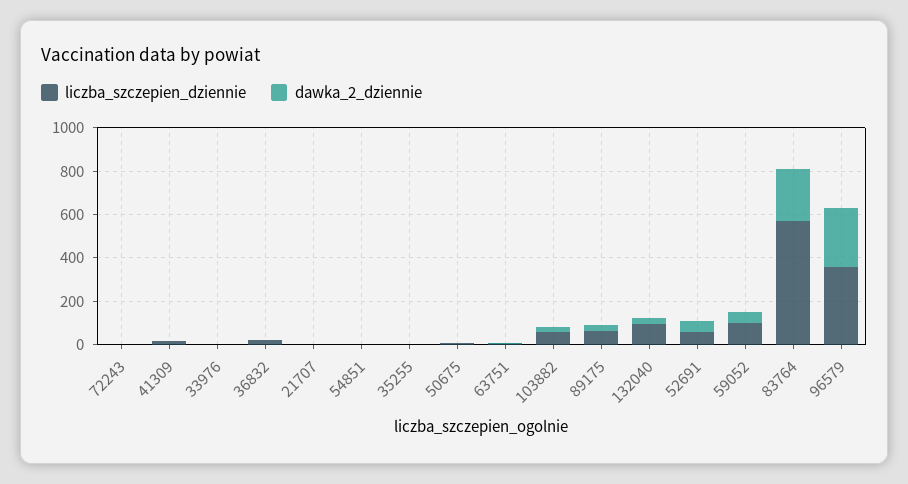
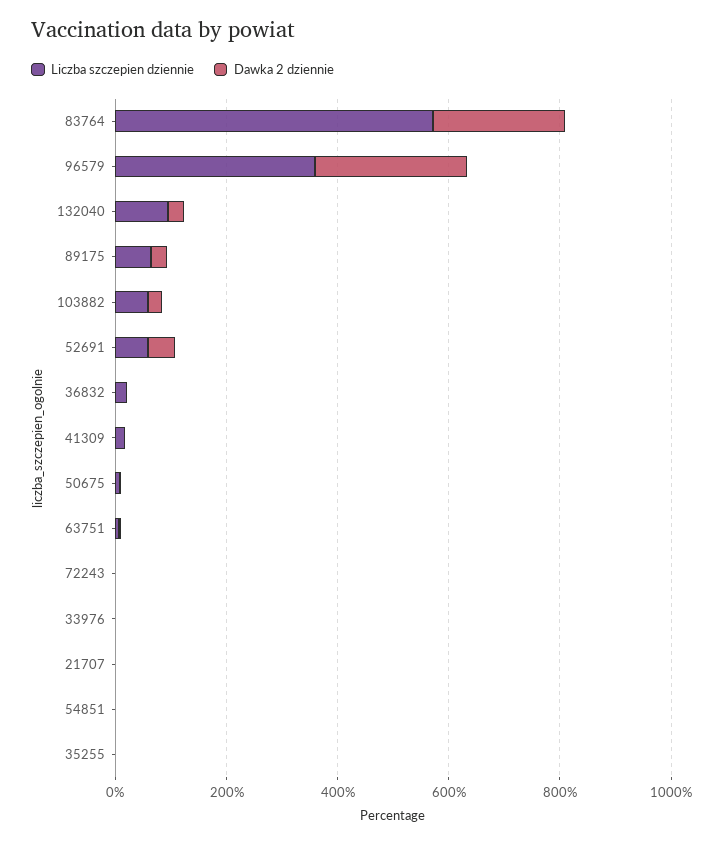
liczba_szczepien_dziennie, 59052: 100 -> none
dawka_2_dziennie, 59052: 50 -> none

